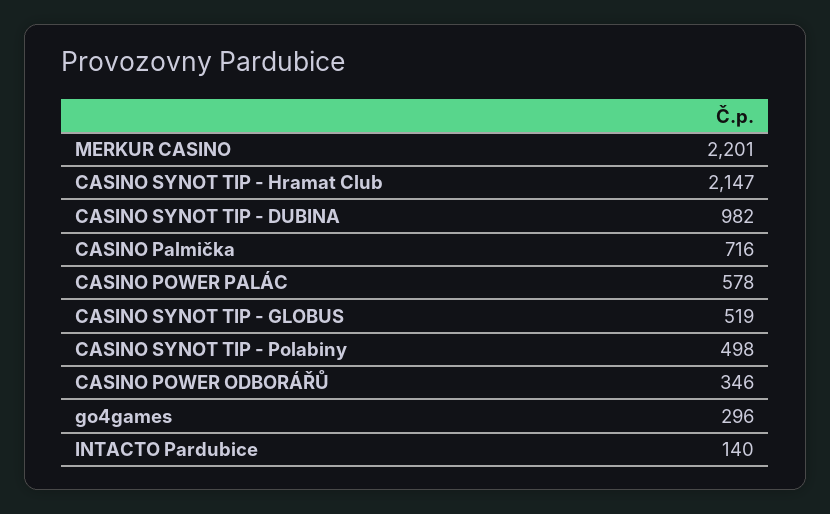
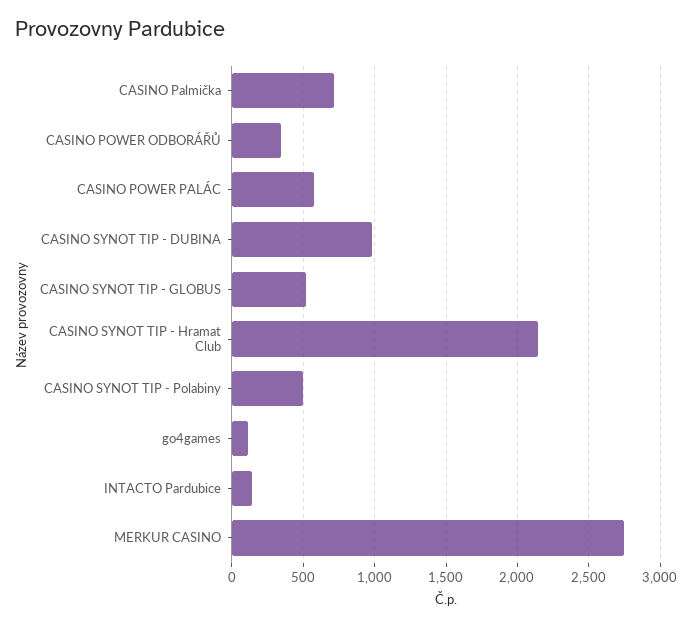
MERKUR CASINO: 2201 -> 2750
go4games: 296 -> 100

